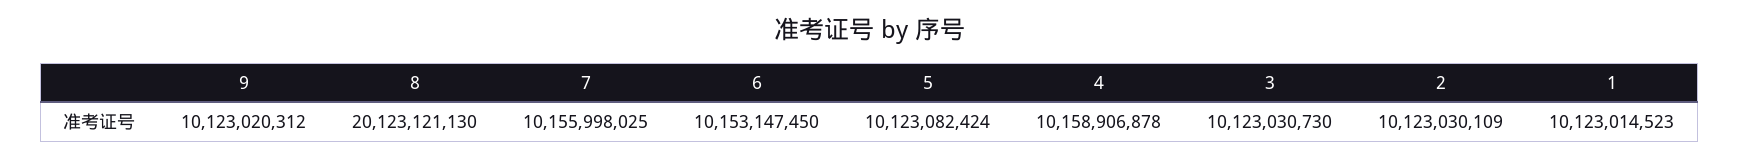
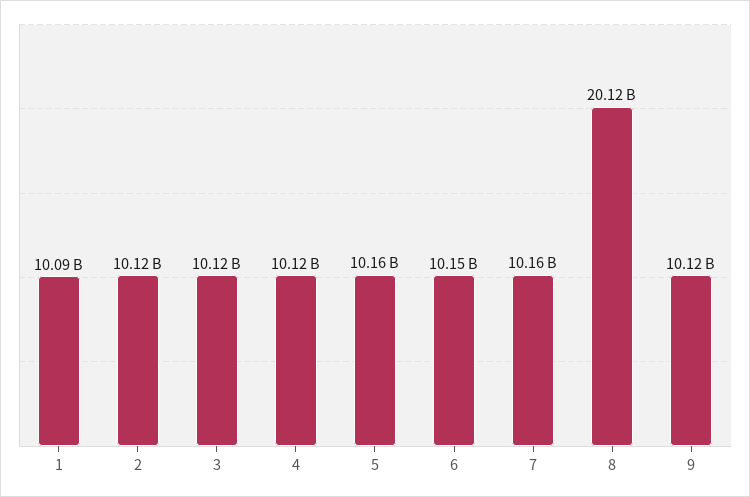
5: 10123082424 -> 10160000000
4: 10158906878 -> 10120000000
1: 10123014523 -> 10090000000

